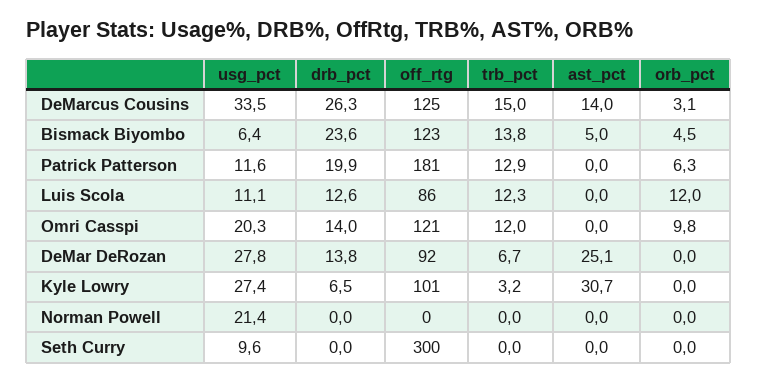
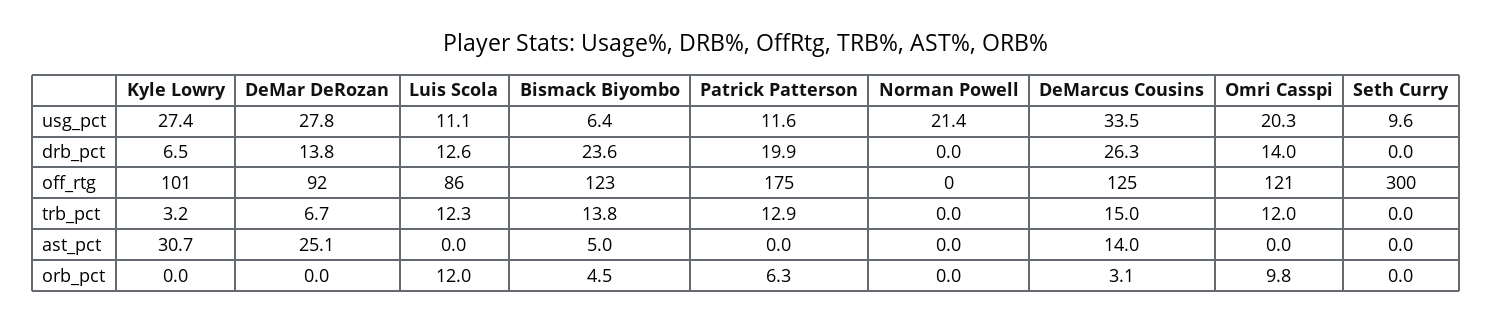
off_rtg, Patrick Patterson: 181 -> 175

